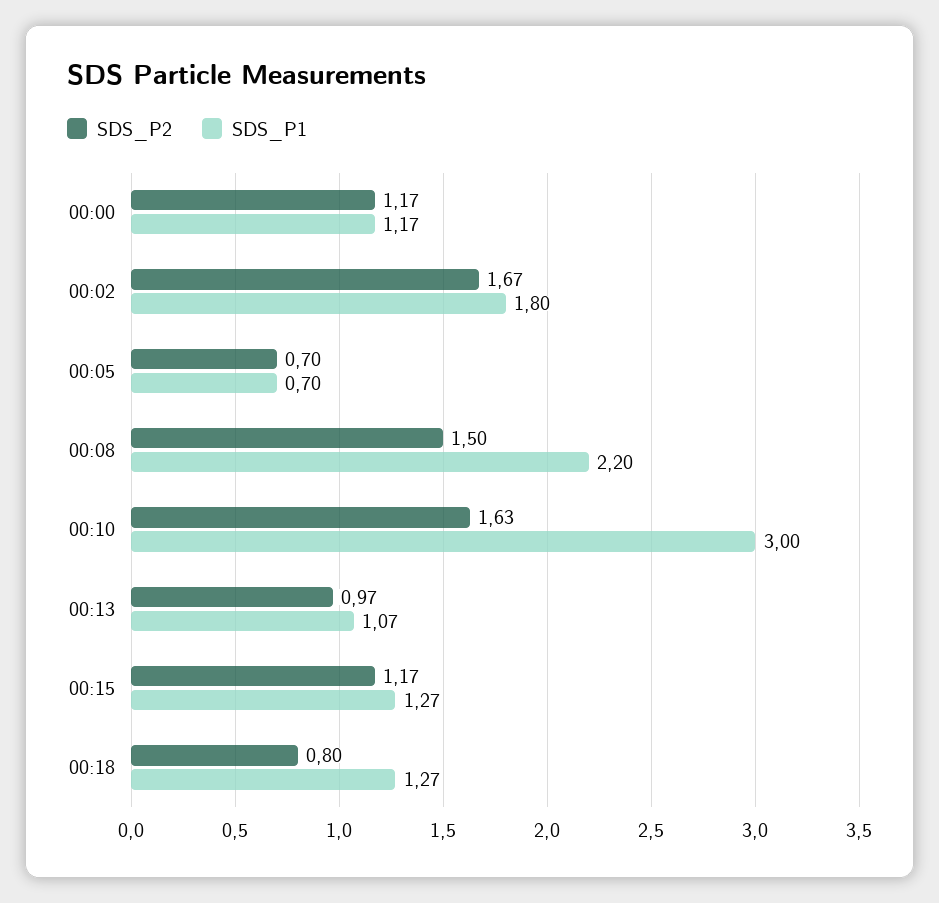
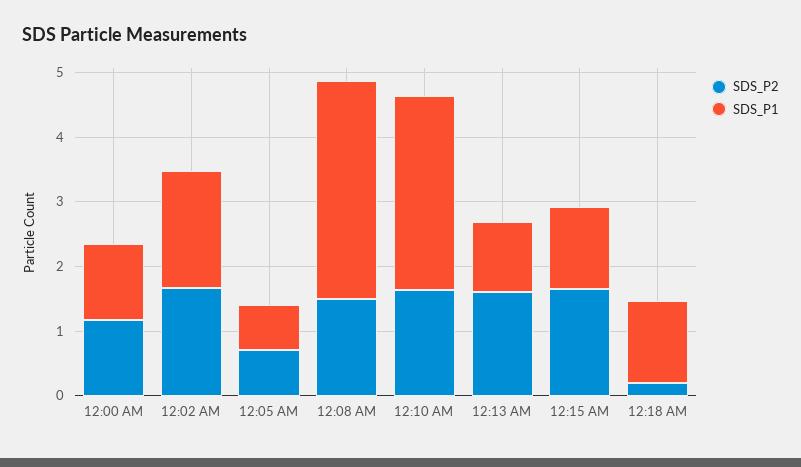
SDS_P1, 00:08: 2.2 -> 3.4
SDS_P2, 00:13: 0.97 -> 1.6
SDS_P2, 00:15: 1.17 -> 1.6
SDS_P2, 00:18: 0.8 -> 0.2

